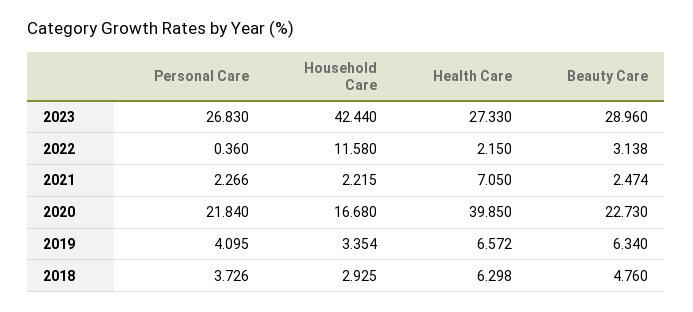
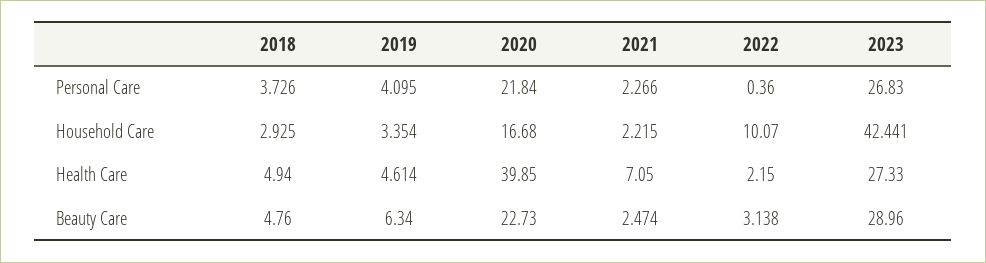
Household Care, 2023: 42.44 -> 42.441
Household Care, 2022: 11.58 -> 10.07
Health Care, 2019: 6.572 -> 4.614
Health Care, 2018: 6.298 -> 4.94

